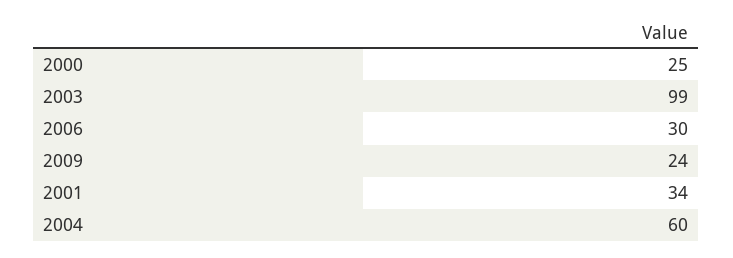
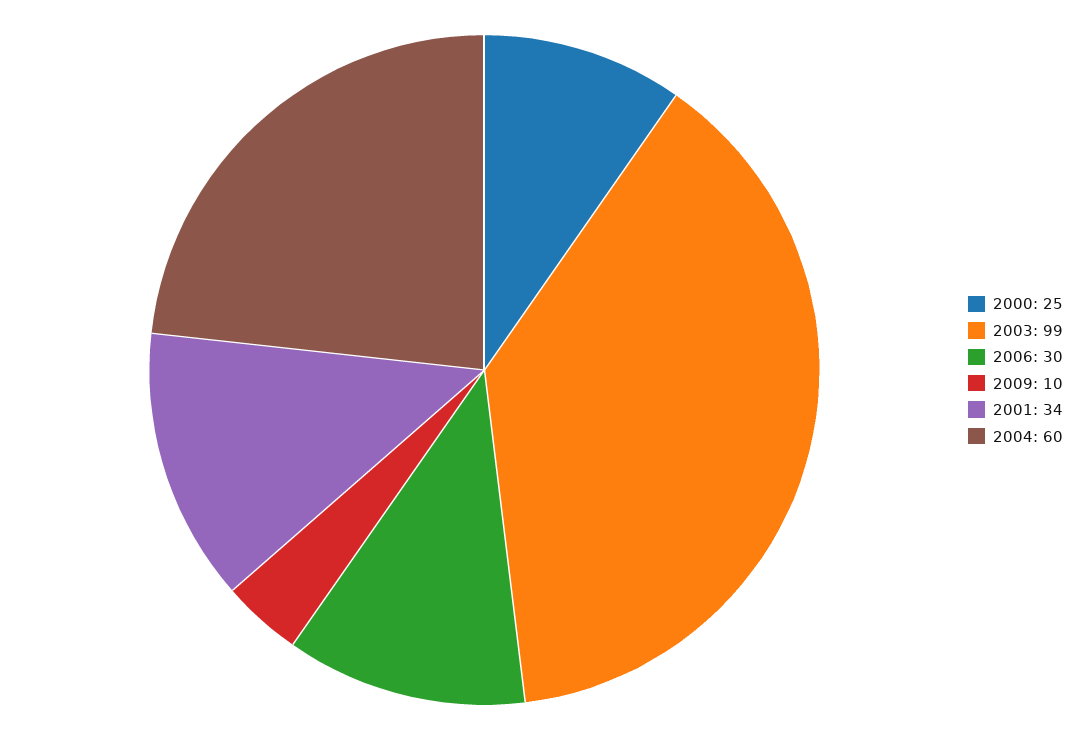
2009: 24 -> 10

